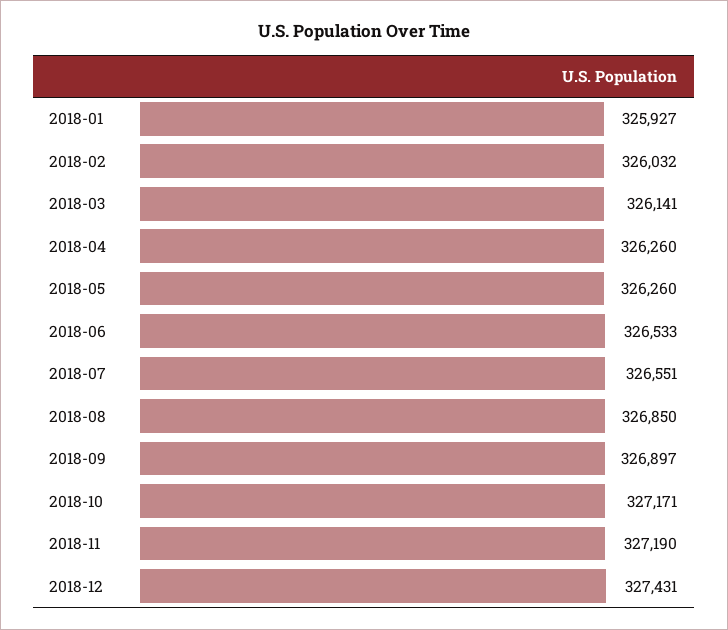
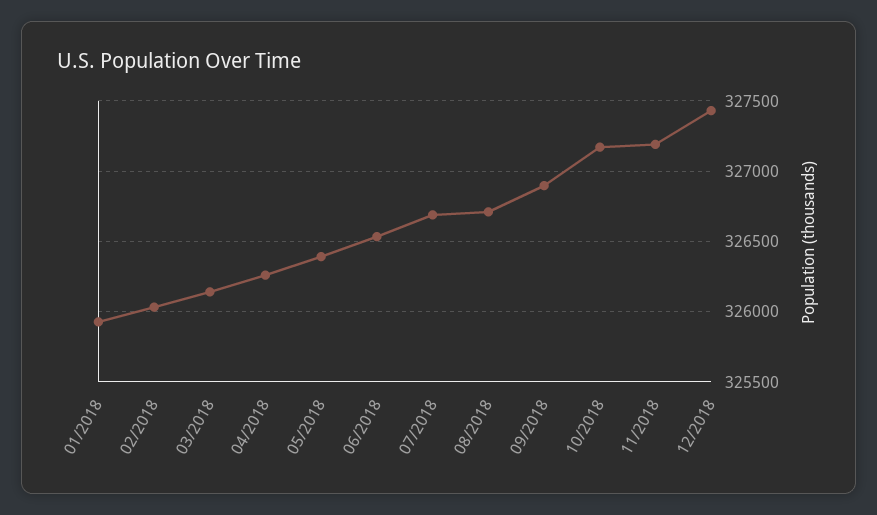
2018-05: 326260 -> 326400
2018-07: 326551 -> 326700
2018-08: 326850 -> 326700

